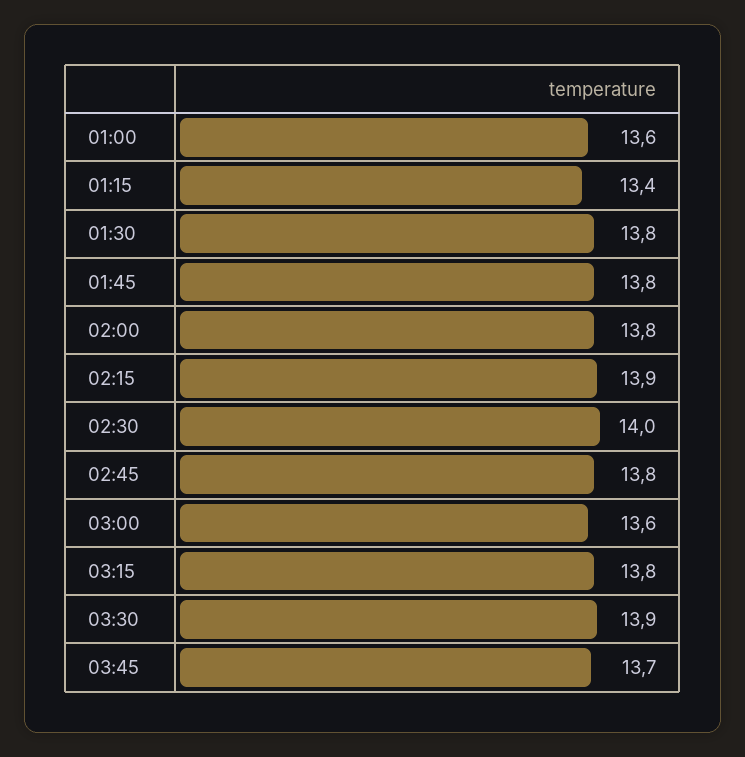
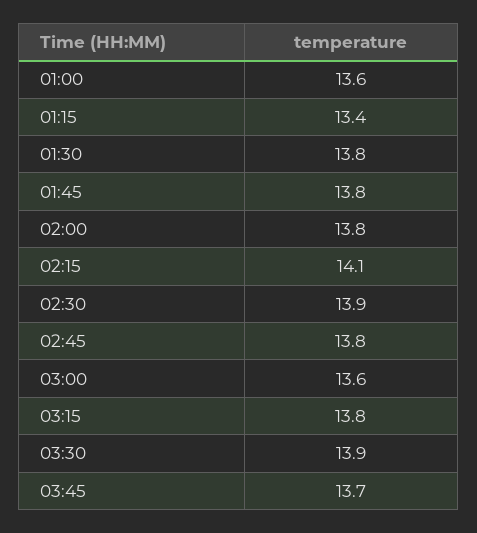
02:15: 13.9 -> 14.1
02:30: 14 -> 13.9

